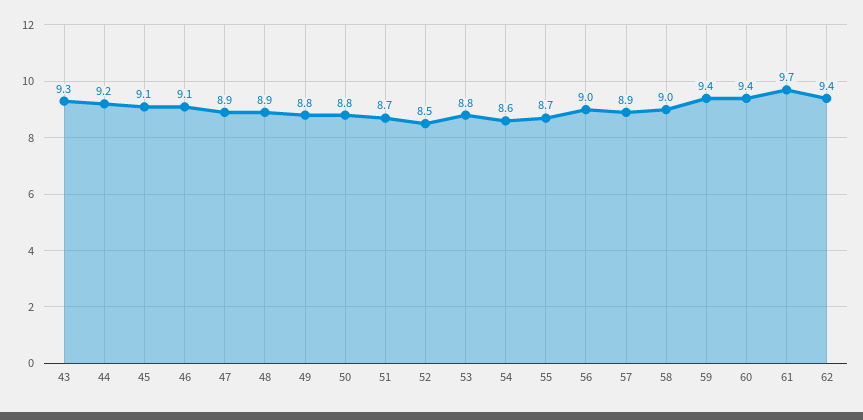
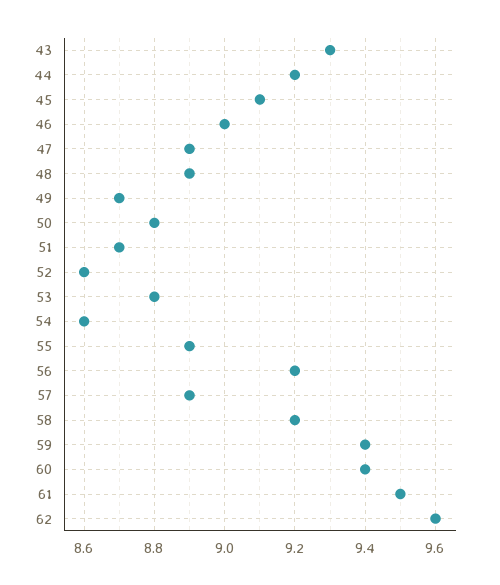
46: 9.1 -> 9
49: 8.8 -> 8.7
52: 8.5 -> 8.6
55: 8.7 -> 8.9
56: 9 -> 9.2
58: 9 -> 9.2
61: 9.7 -> 9.5
62: 9.4 -> 9.6

